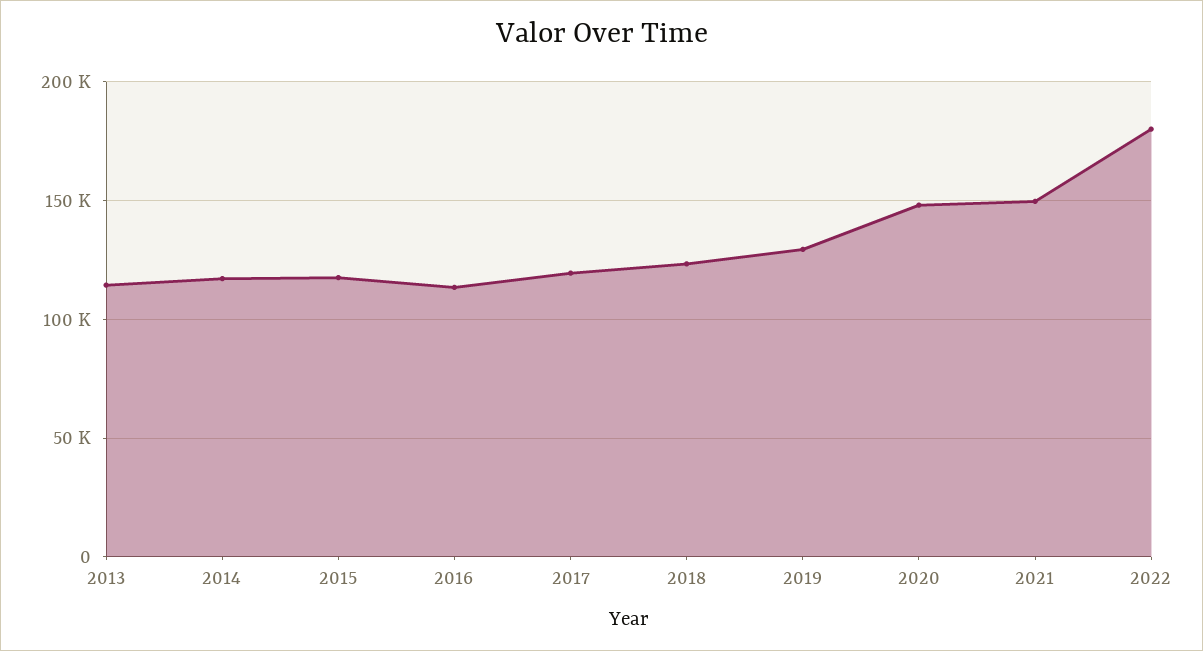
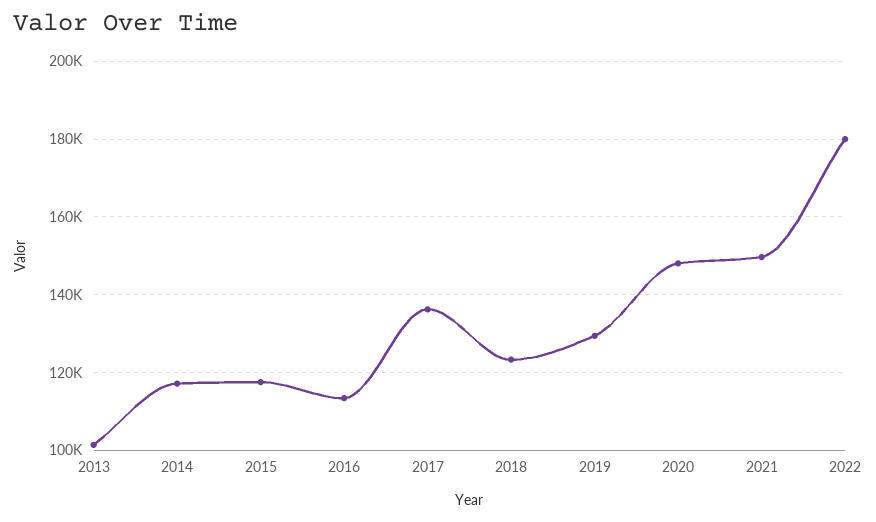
2013: 115000 -> 102000
2017: 120000 -> 136000

